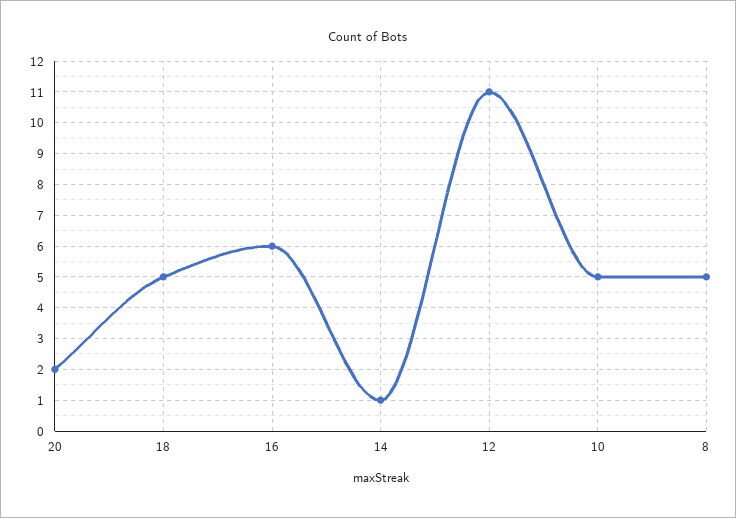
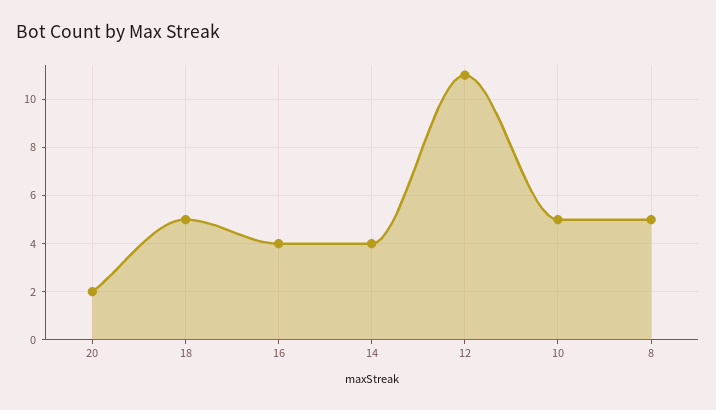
16: 6 -> 4
14: 1 -> 4

